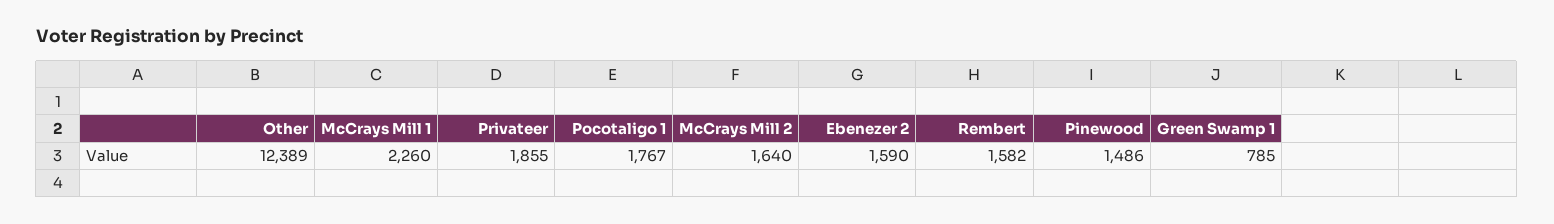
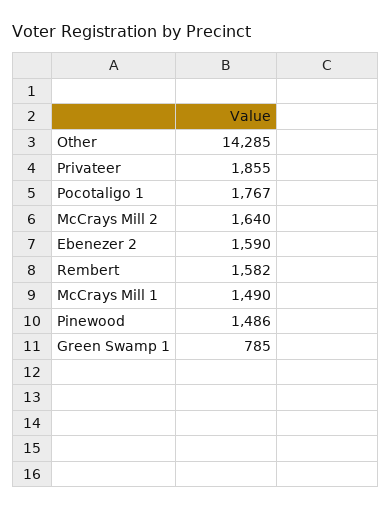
Other: 12389 -> 14285
McCrays Mill 1: 2260 -> 1490

